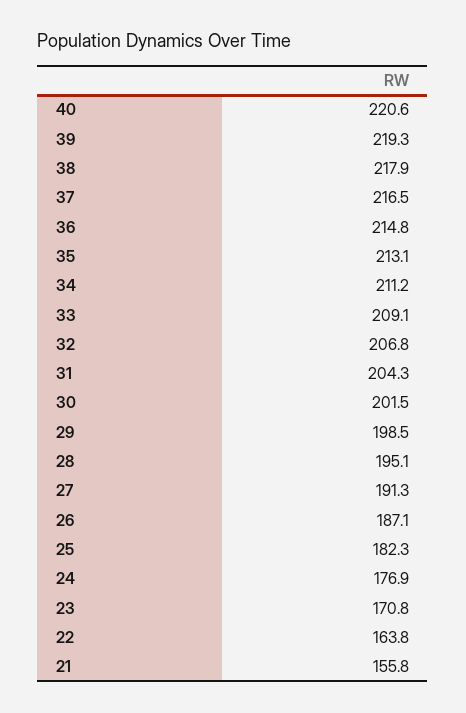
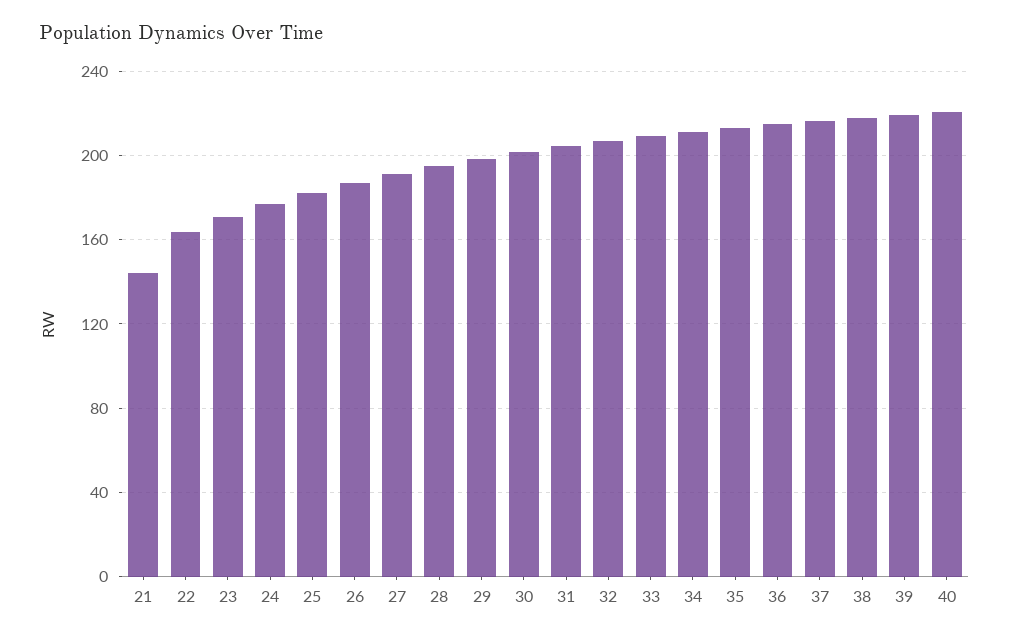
21: 155.8 -> 145

